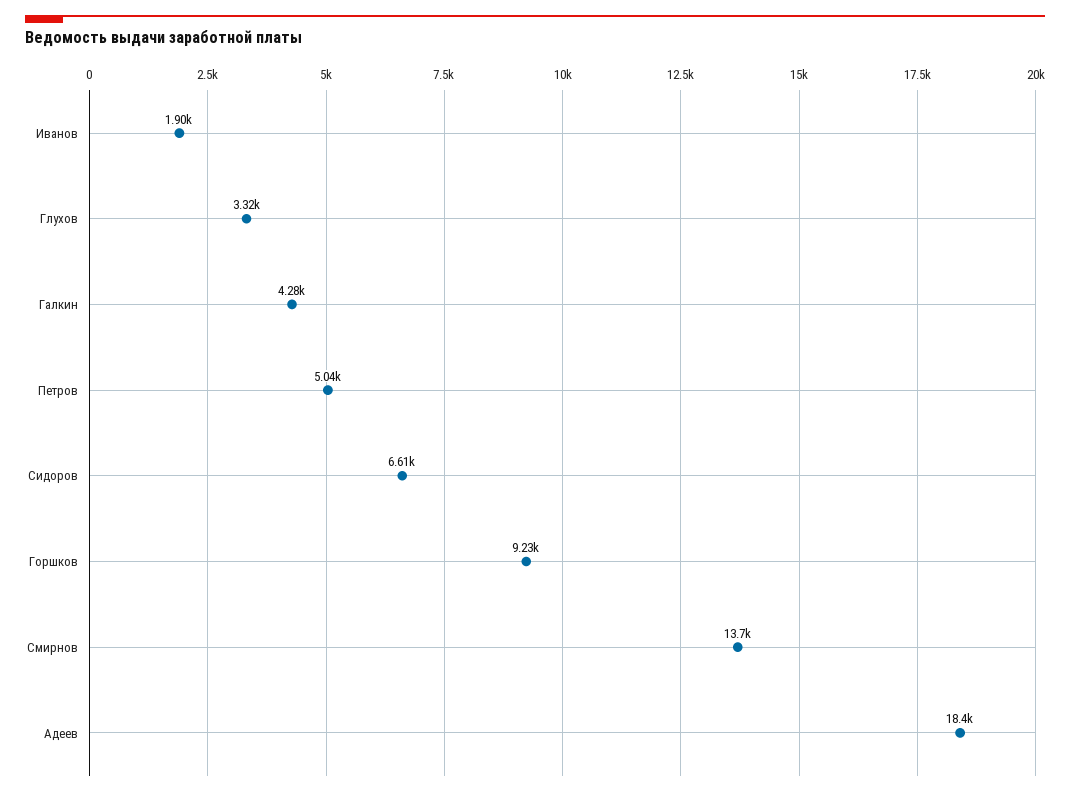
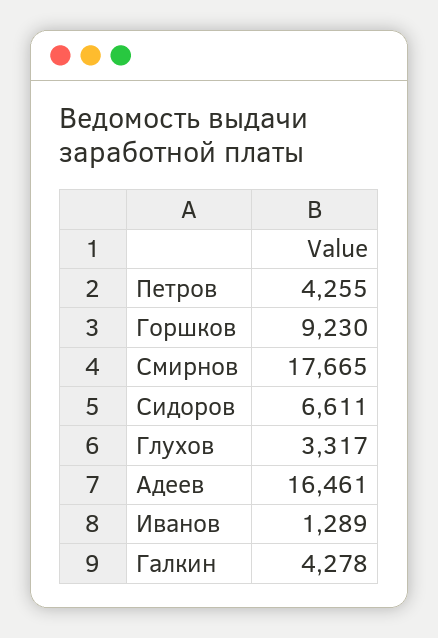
Иванов: 1900 -> 1289
Петров: 5040 -> 4255
Смирнов: 13700 -> 17665
Адеев: 18400 -> 16461

